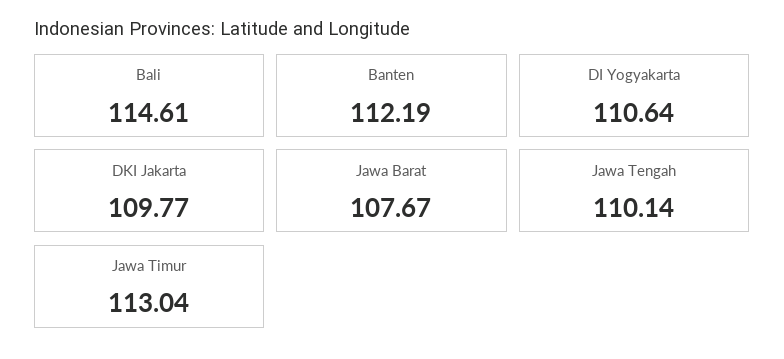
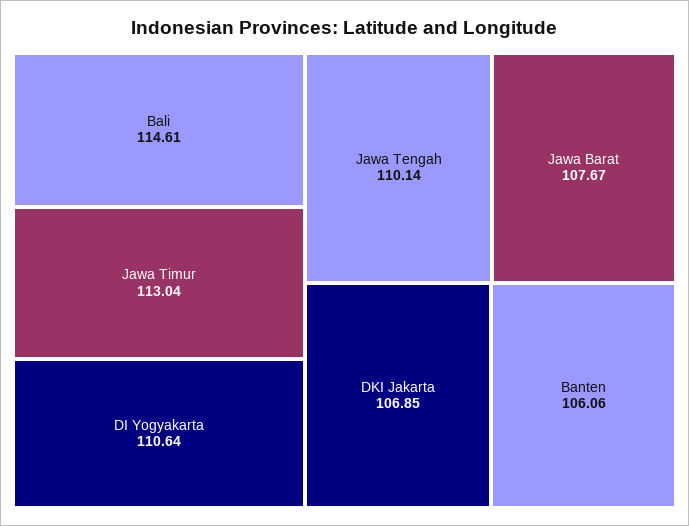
Banten: 112.19 -> 106.06
DKI Jakarta: 109.77 -> 106.85

